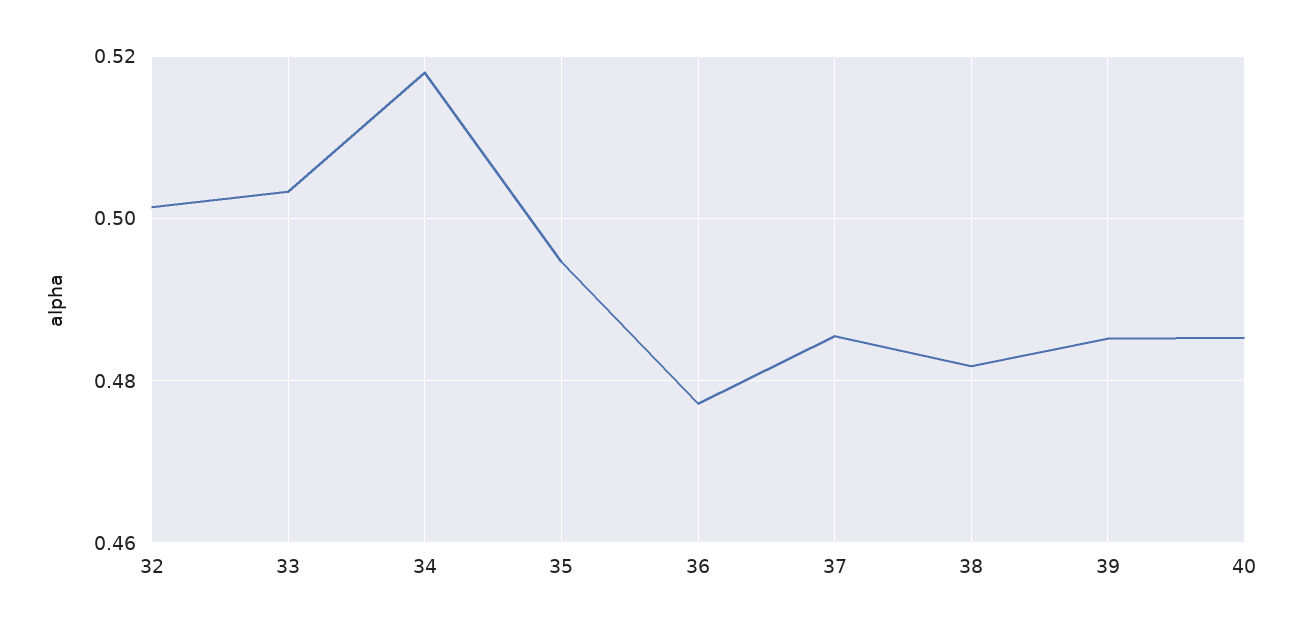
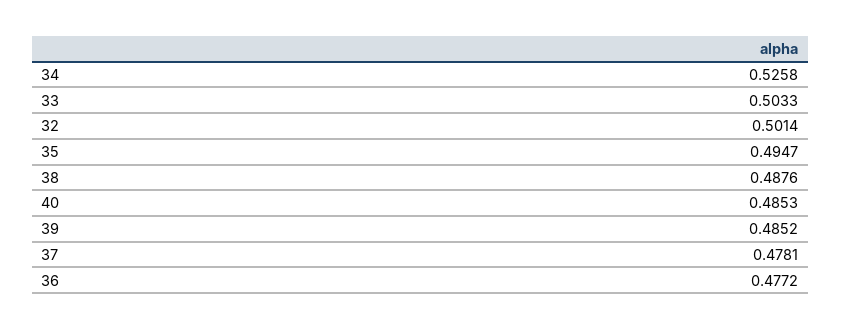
34: 0.518 -> 0.5258
37: 0.486 -> 0.4781
38: 0.482 -> 0.4876

